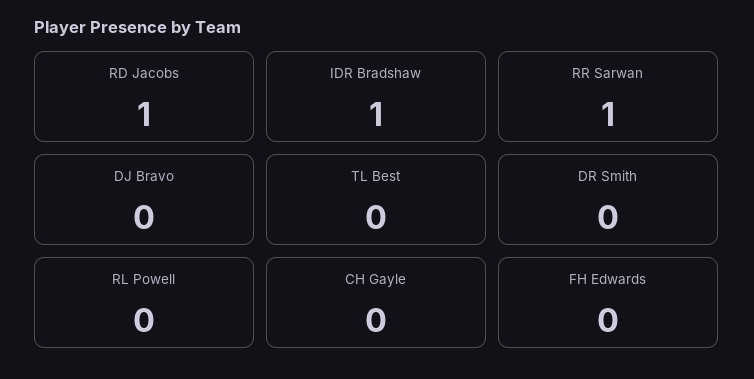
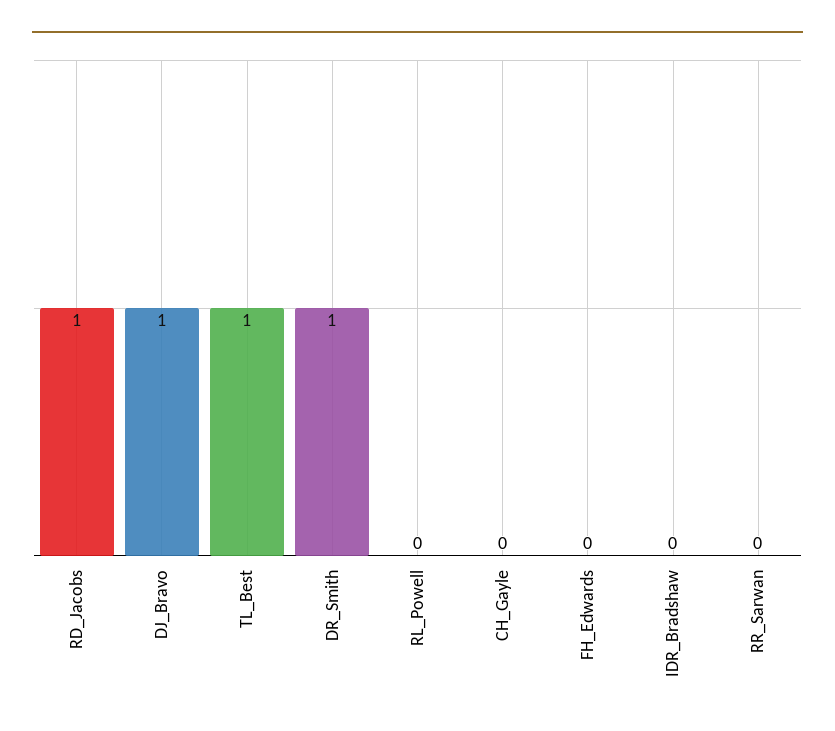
IDR Bradshaw: 1 -> 0
RR Sarwan: 1 -> 0
DJ Bravo: 0 -> 1
TL Best: 0 -> 1
DR Smith: 0 -> 1

